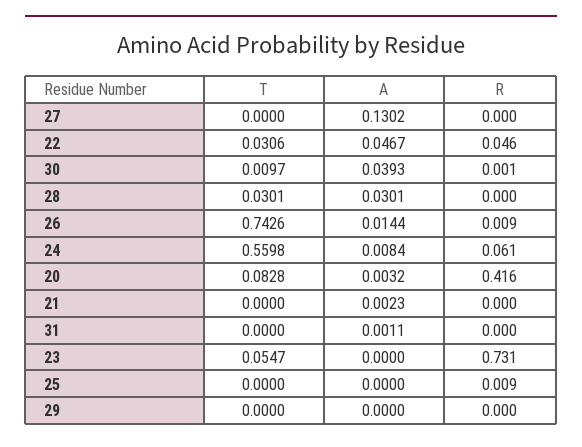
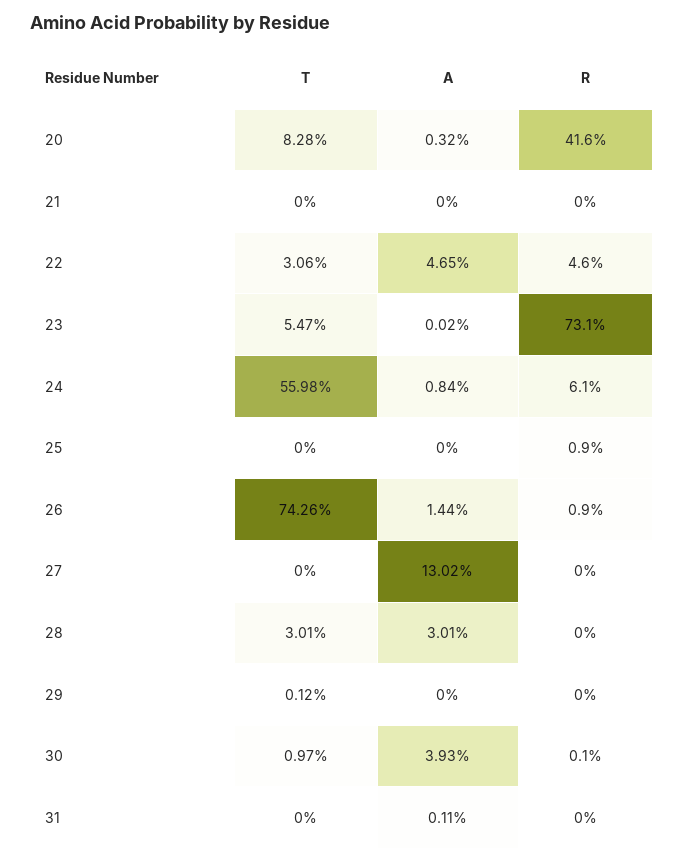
A, 22: 0.0467 -> 0.0465
A, 21: 0.0023 -> 0
A, 23: 0 -> 0.0002
T, 29: 0 -> 0.0012

